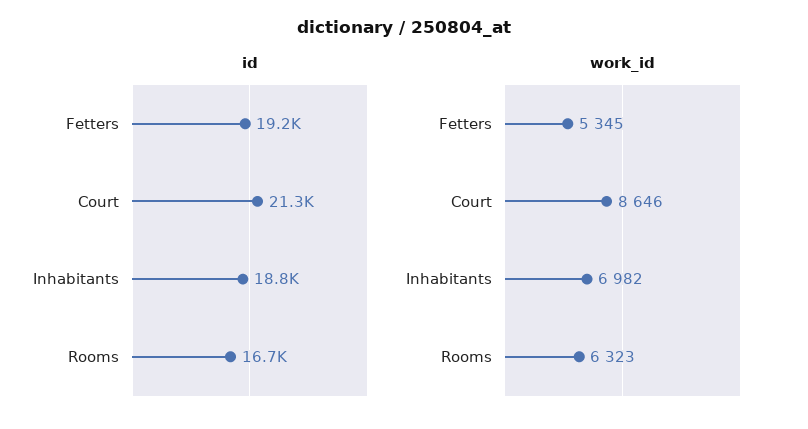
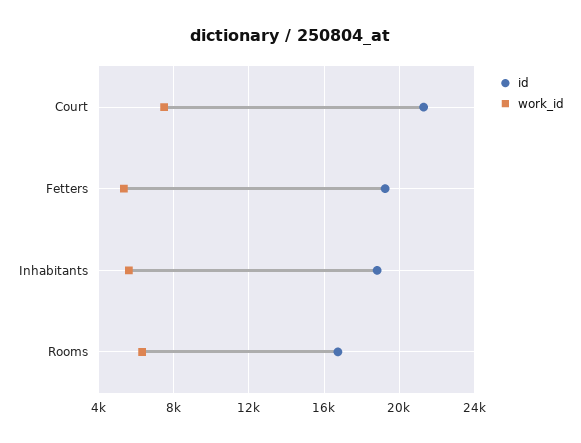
work_id, Court: 8646 -> 7500
work_id, Inhabitants: 6982 -> 5500

